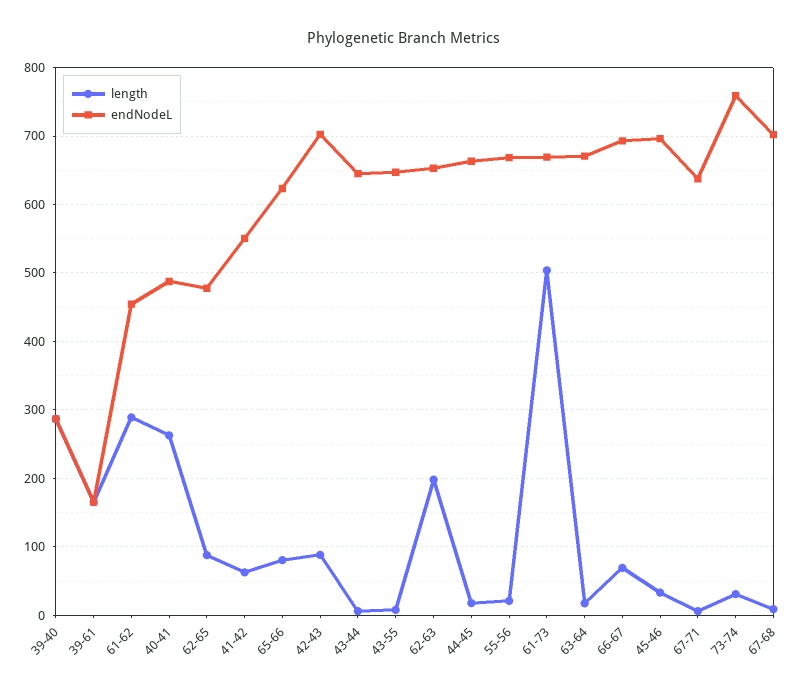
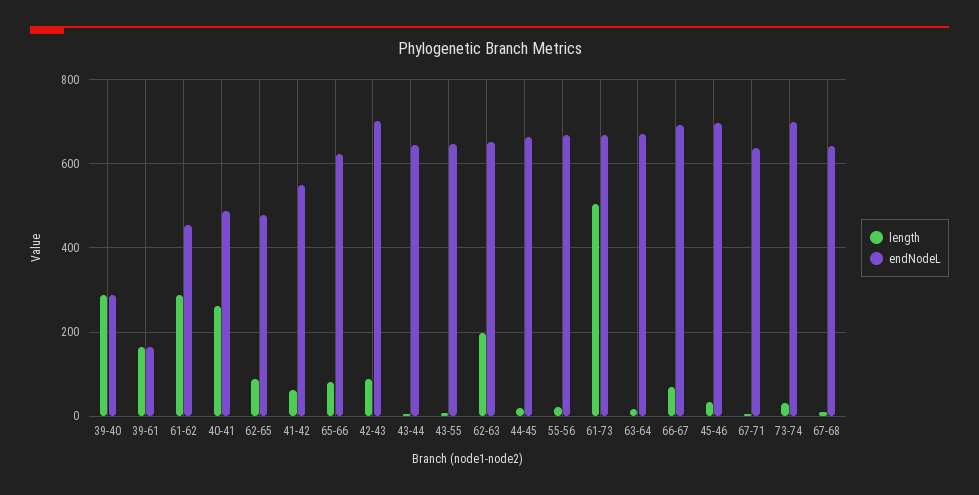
endNodeL, 73-74: 760 -> 700
endNodeL, 67-68: 700 -> 640

